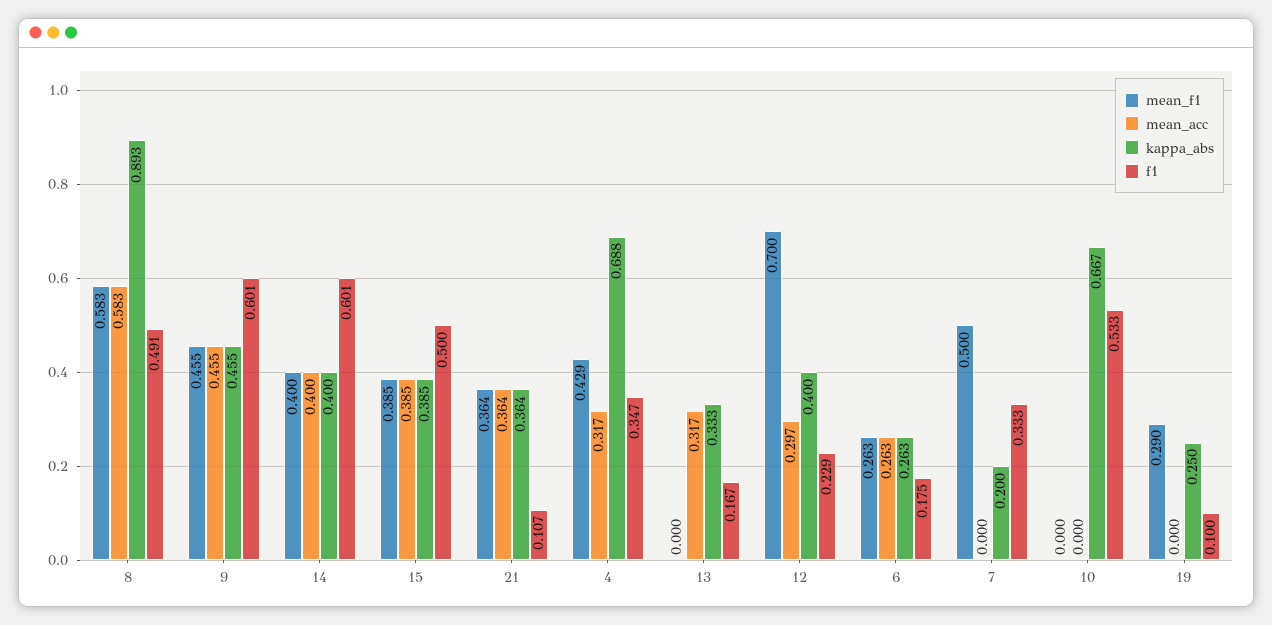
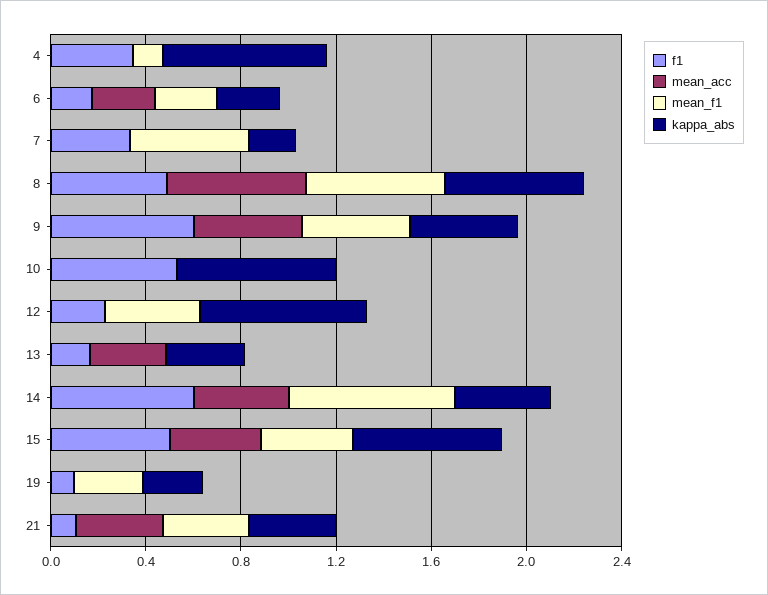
kappa_abs, 8: 0.893 -> 0.6
mean_f1, 14: 0.4 -> 0.7
kappa_abs, 15: 0.385 -> 0.6
mean_f1, 4: 0.429 -> 0.1
mean_acc, 4: 0.317 -> 0
mean_f1, 12: 0.7 -> 0.4
mean_acc, 12: 0.297 -> 0
kappa_abs, 12: 0.4 -> 0.7

